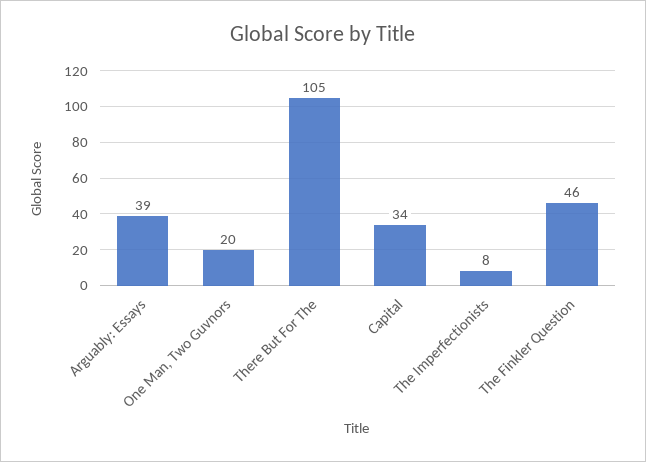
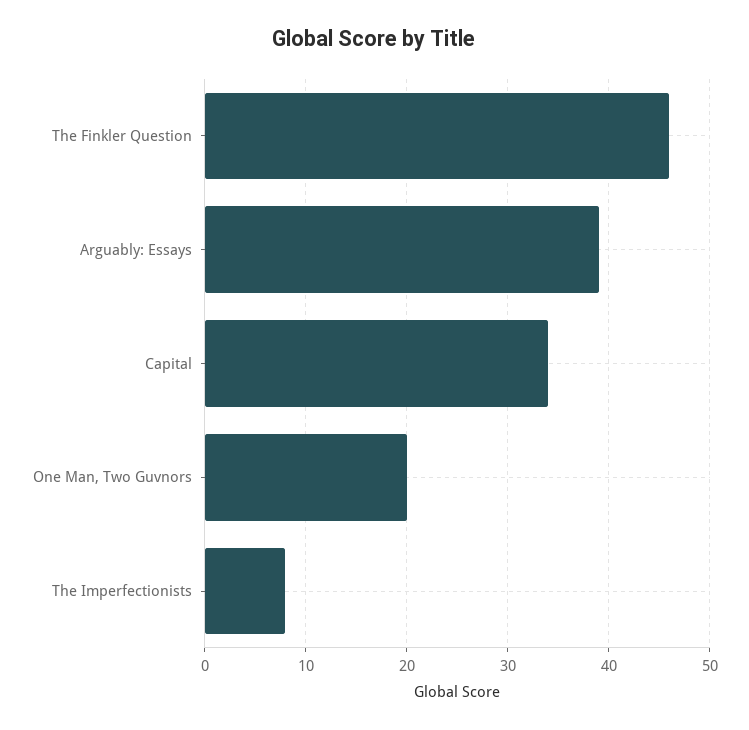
There But For The: 105 -> none

